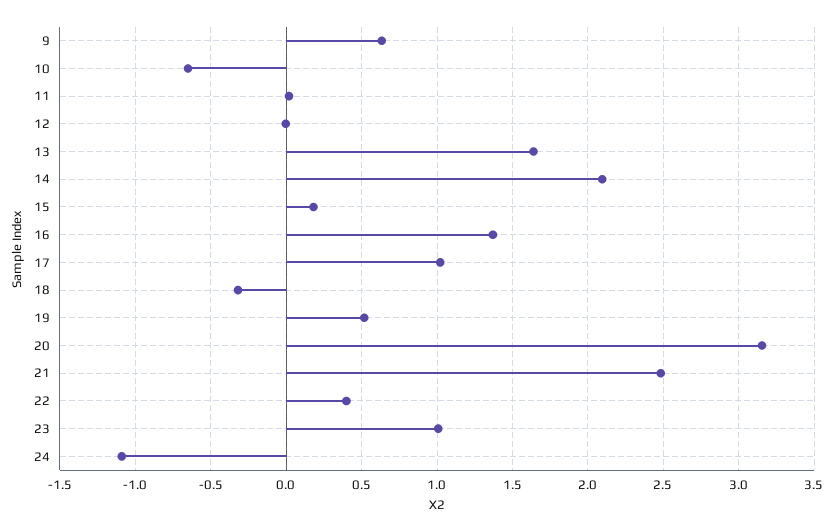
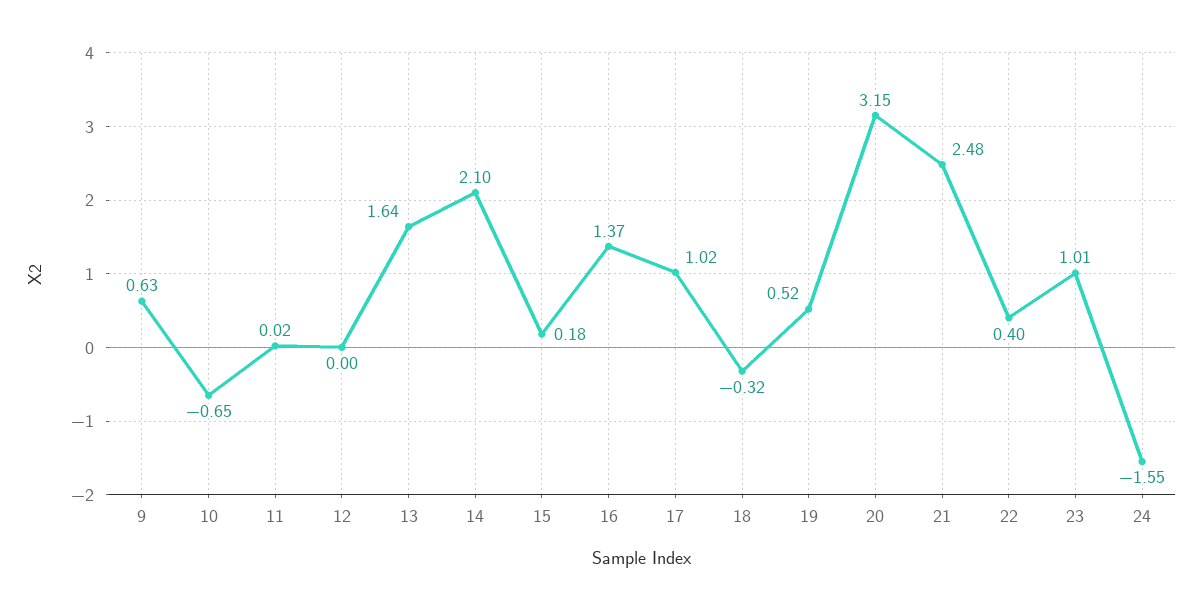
24: -1.1 -> -1.55

